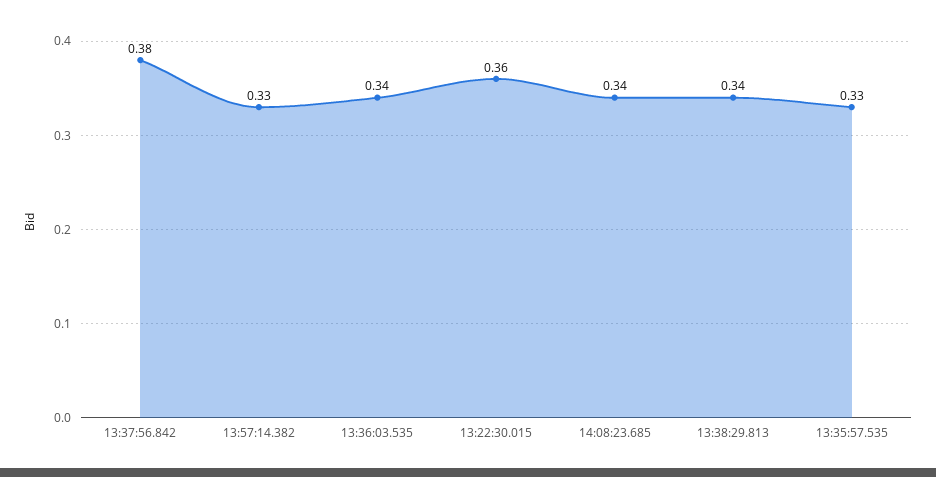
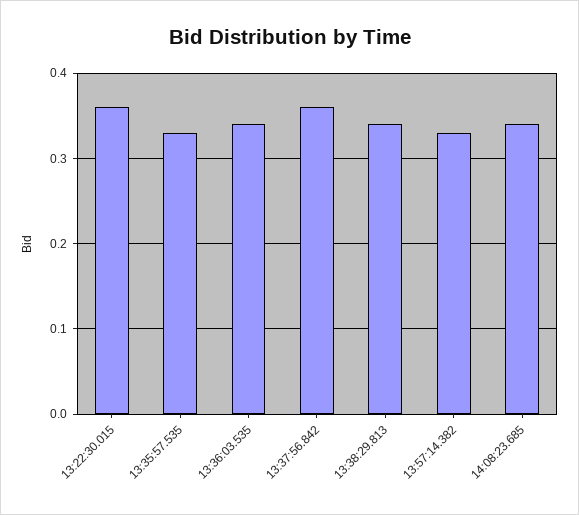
13:37:56.842: 0.38 -> 0.36

